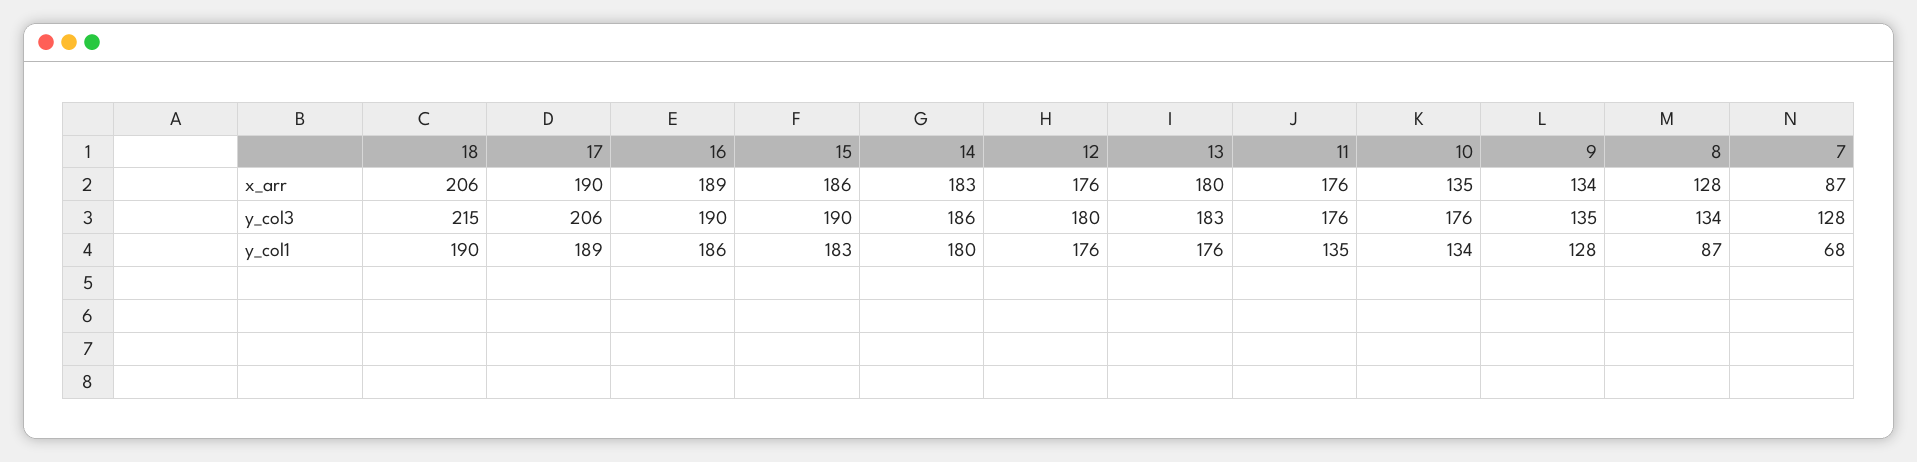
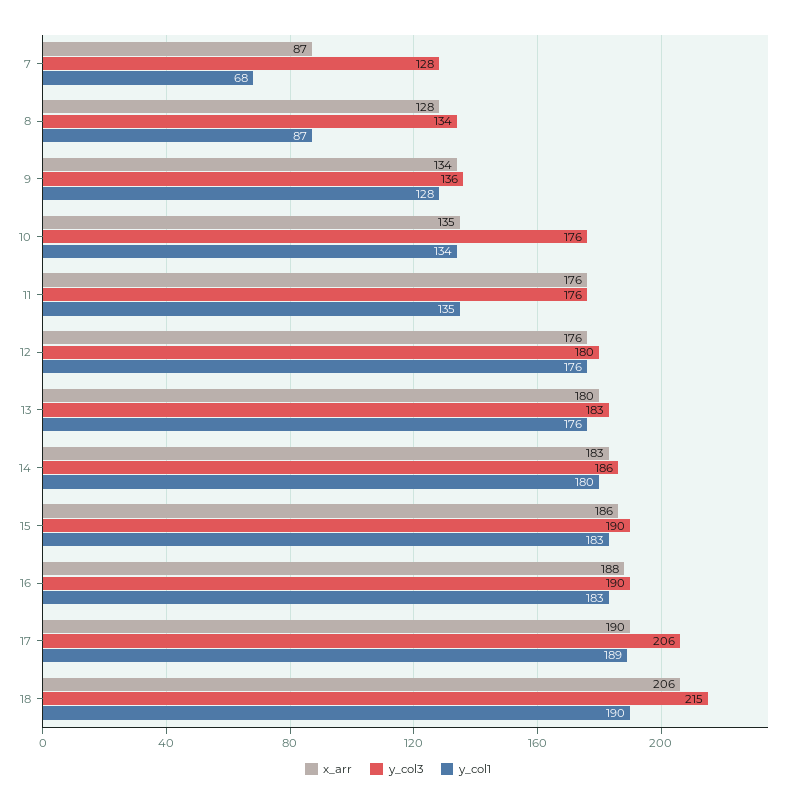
x_arr, 16: 189 -> 188
y_col3, 9: 135 -> 136
y_col1, 16: 186 -> 183

